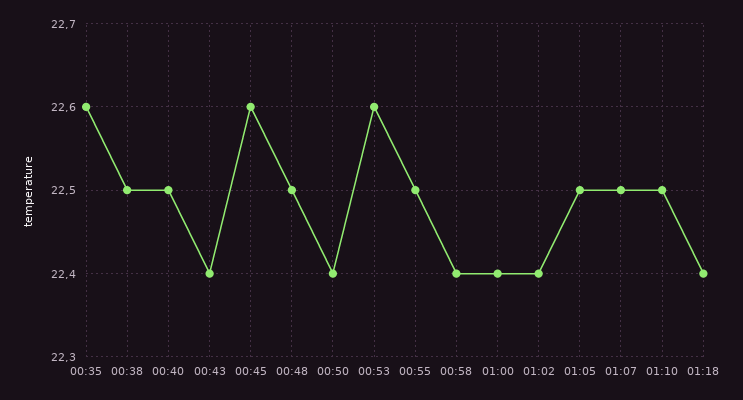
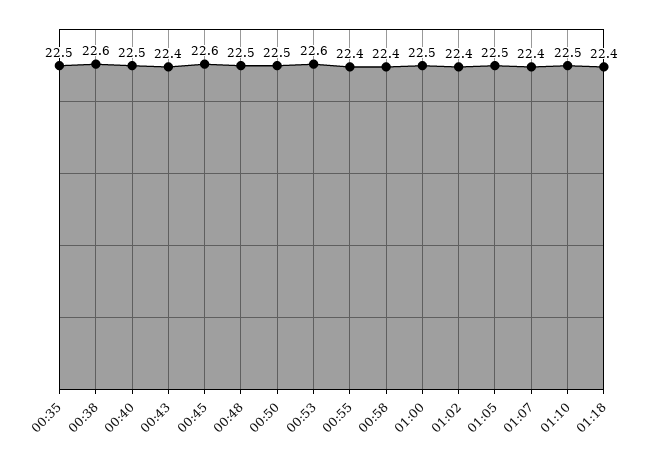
00:35: 22.6 -> 22.5
00:38: 22.5 -> 22.6
00:50: 22.4 -> 22.5
00:55: 22.5 -> 22.4
01:00: 22.4 -> 22.5
01:07: 22.5 -> 22.4

